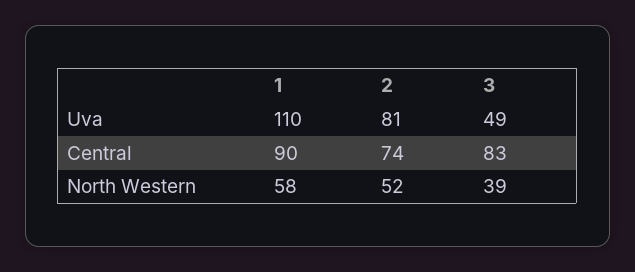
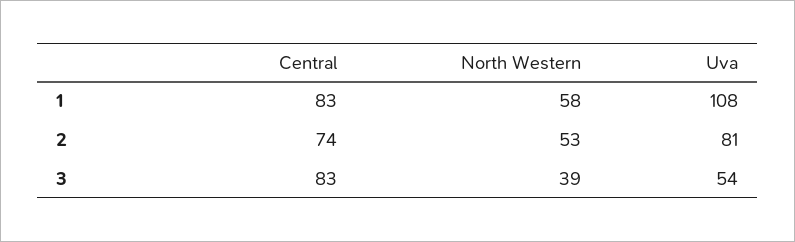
1, Uva: 110 -> 108
3, Uva: 49 -> 54
1, Central: 90 -> 83
2, North Western: 52 -> 53

